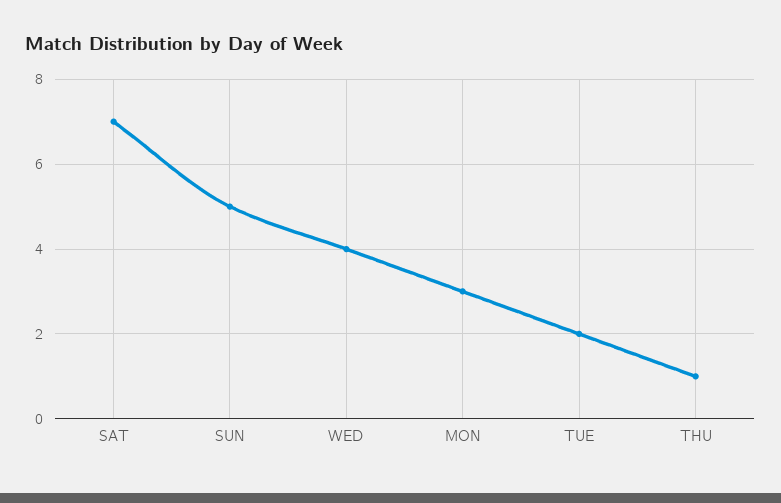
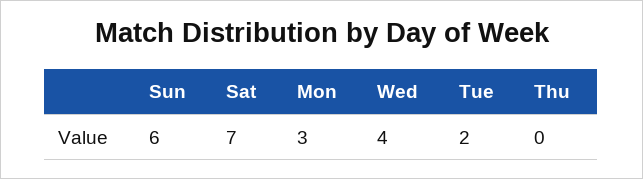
SUN: 5 -> 6
THU: 1 -> 0

